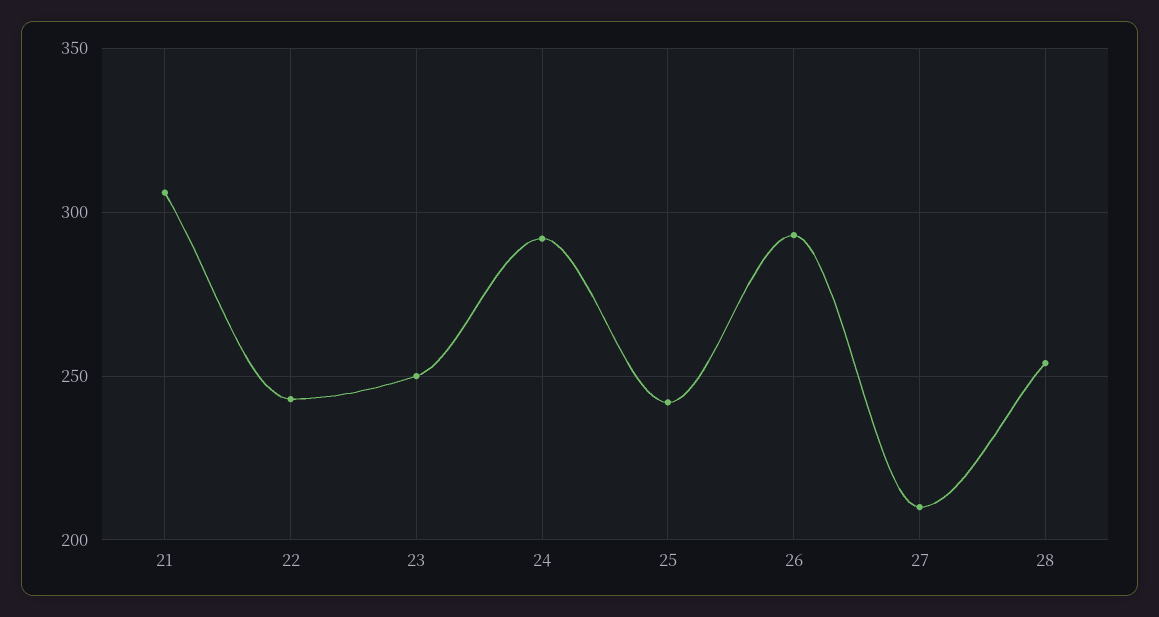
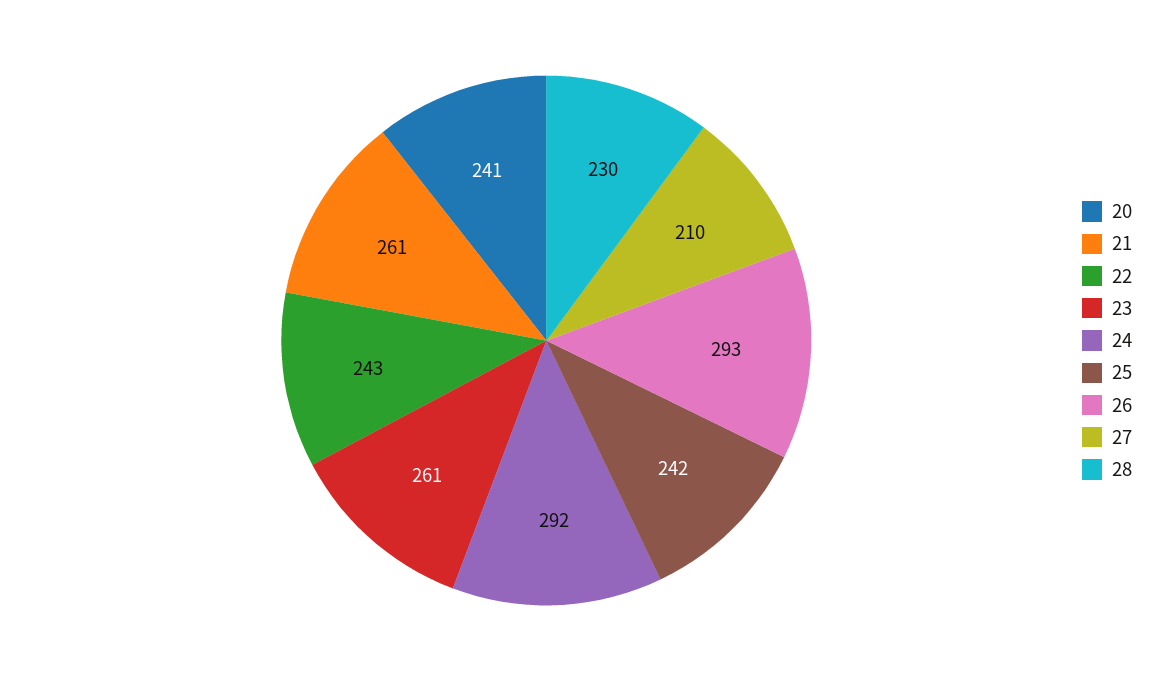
21: 305 -> 261
23: 250 -> 261
28: 255 -> 230
20: none -> 241

